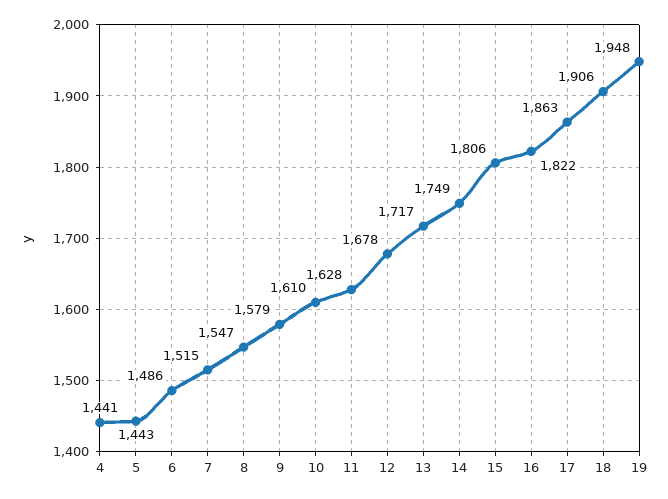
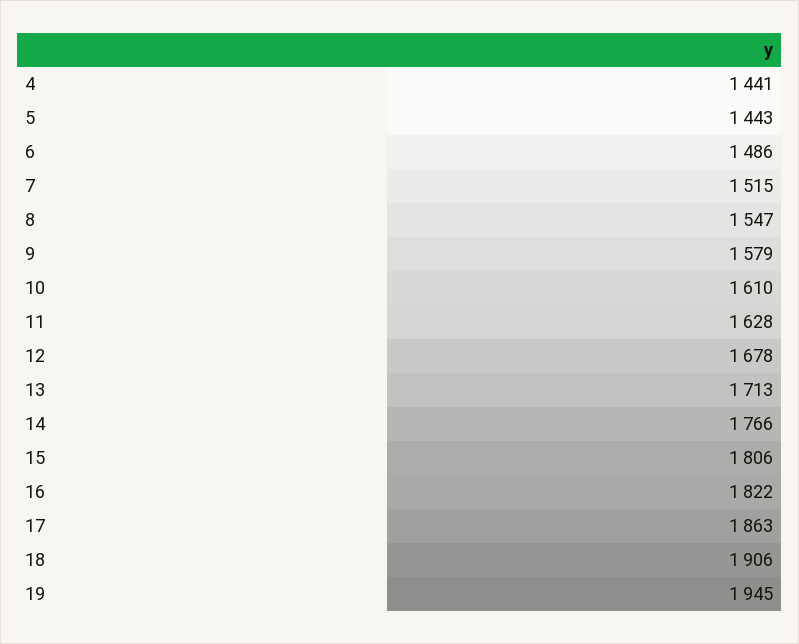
13: 1717 -> 1713
14: 1749 -> 1766
19: 1948 -> 1945

